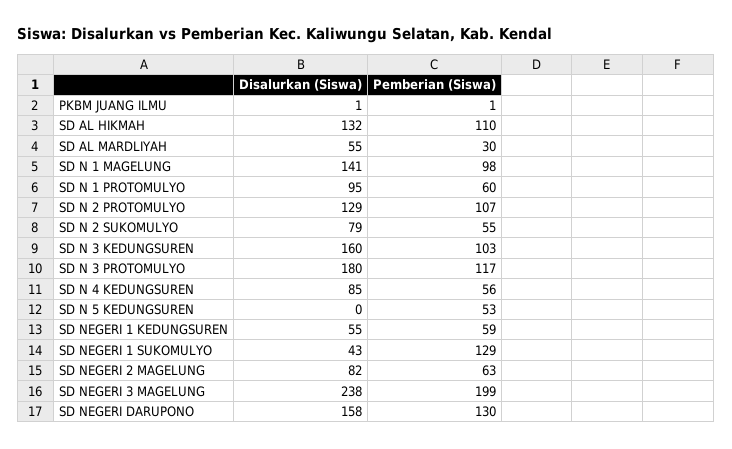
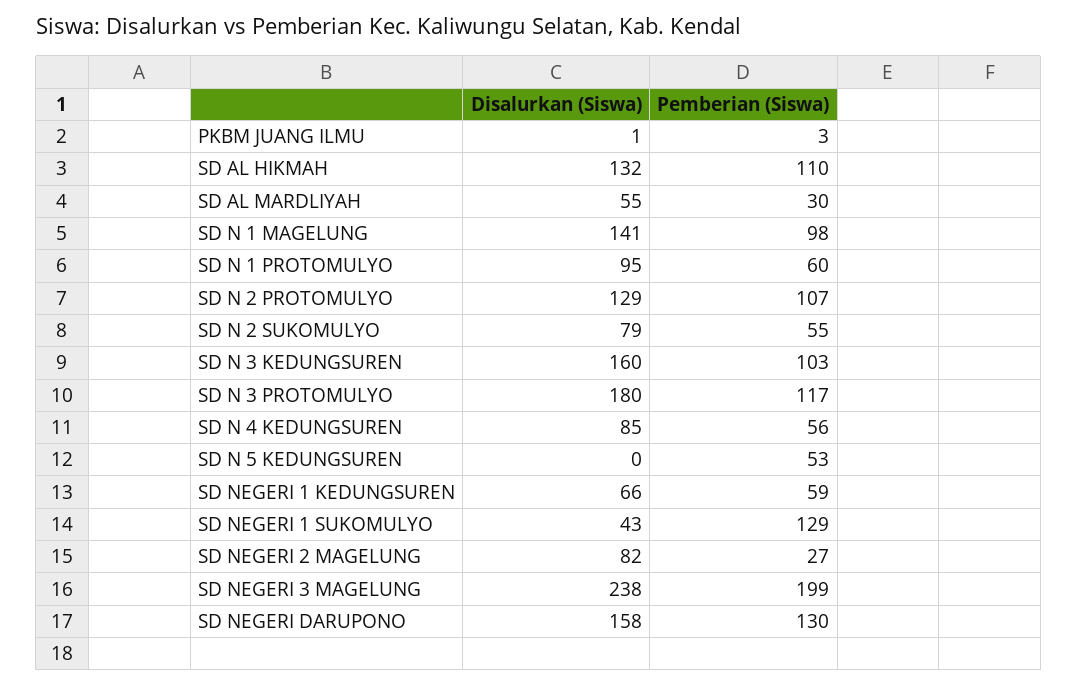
Pemberian (Siswa), PKBM JUANG ILMU: 1 -> 3
Disalurkan (Siswa), SD NEGERI 1 KEDUNGSUREN: 55 -> 66
Pemberian (Siswa), SD NEGERI 2 MAGELUNG: 63 -> 27

